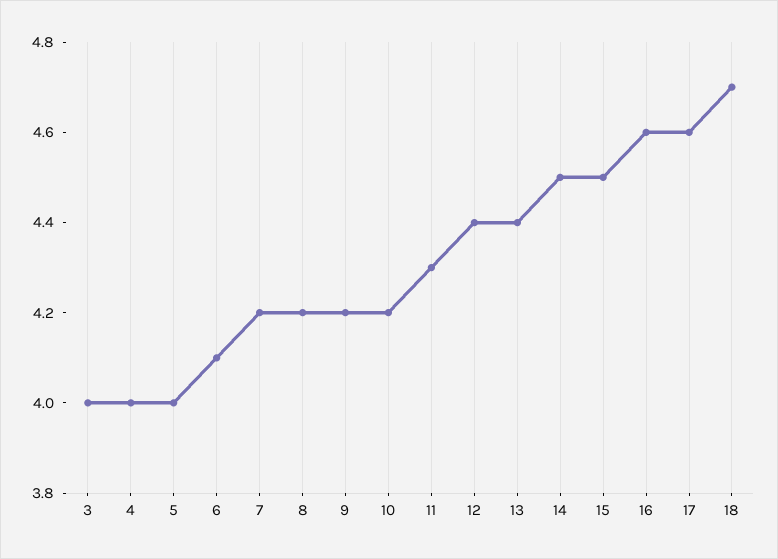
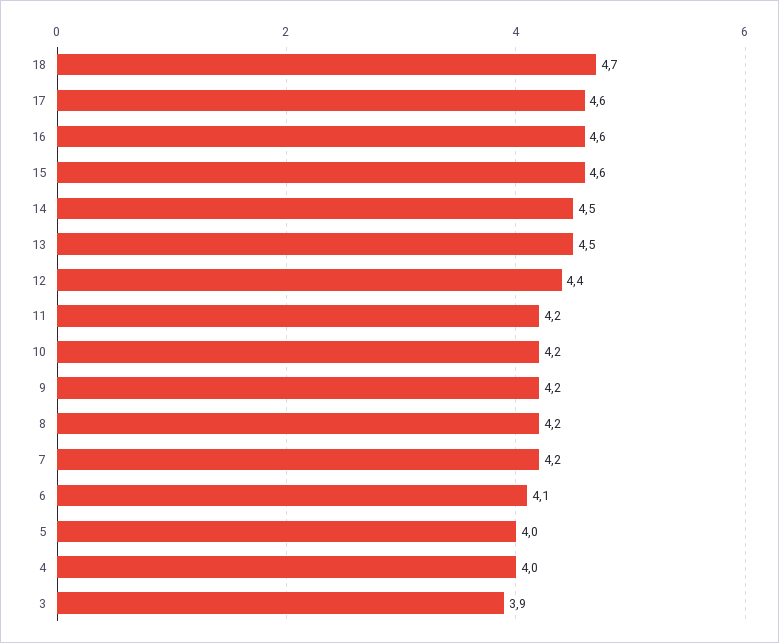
3: 4 -> 3.9
11: 4.3 -> 4.2
13: 4.4 -> 4.5
15: 4.5 -> 4.6

